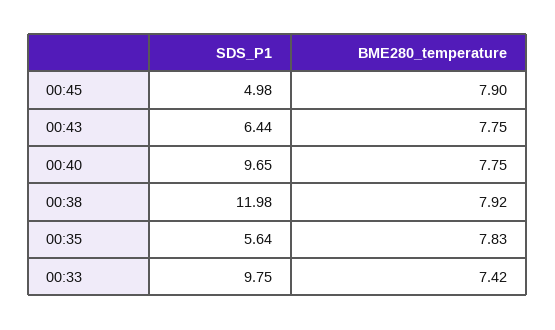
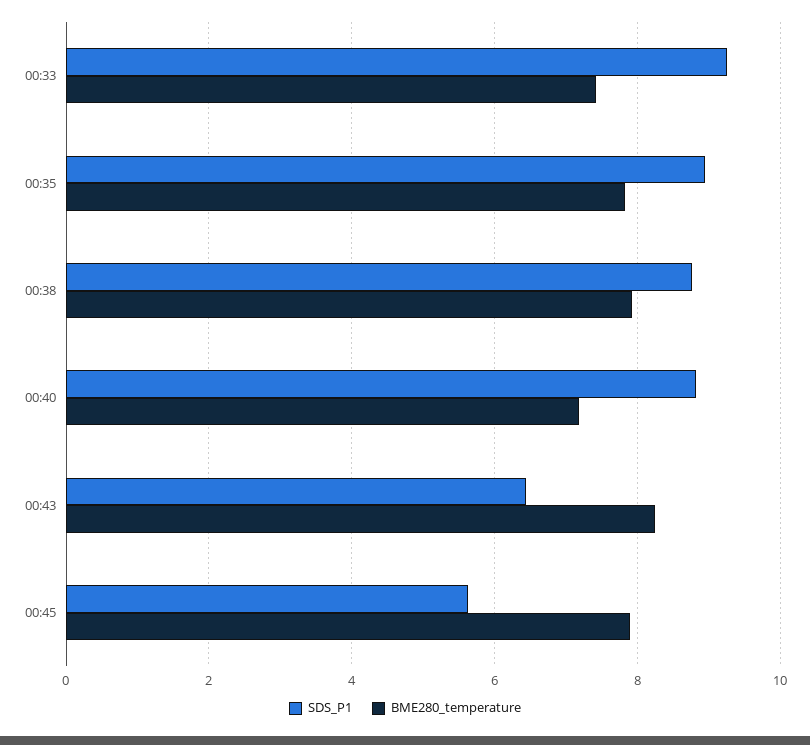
SDS_P1, 00:45: 4.98 -> 5.6
BME280_temperature, 00:43: 7.75 -> 8.2
SDS_P1, 00:40: 9.65 -> 8.8
BME280_temperature, 00:40: 7.75 -> 7.2
SDS_P1, 00:38: 11.98 -> 8.8
SDS_P1, 00:35: 5.64 -> 9
SDS_P1, 00:33: 9.75 -> 9.2

